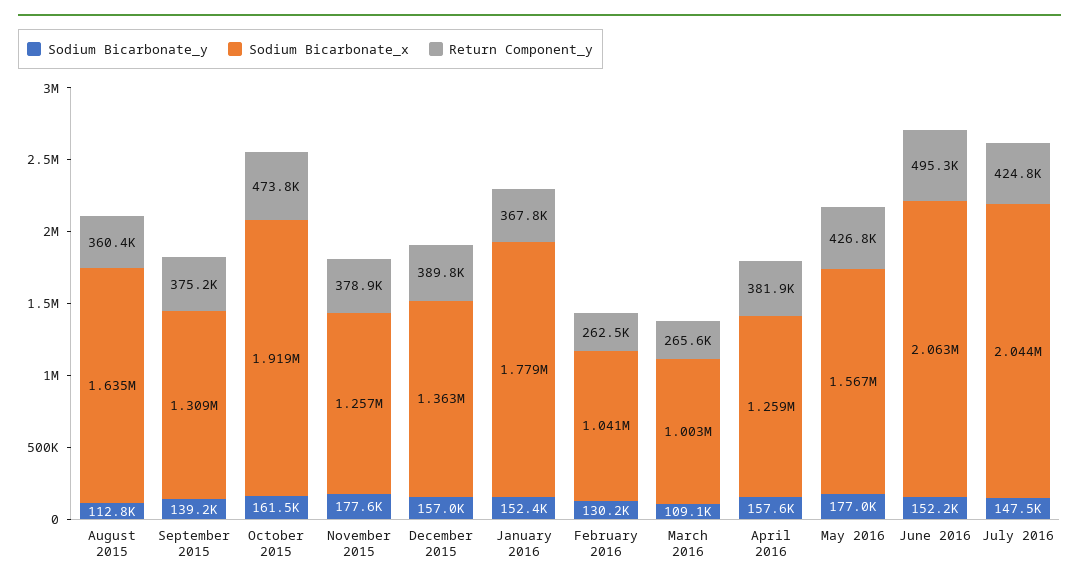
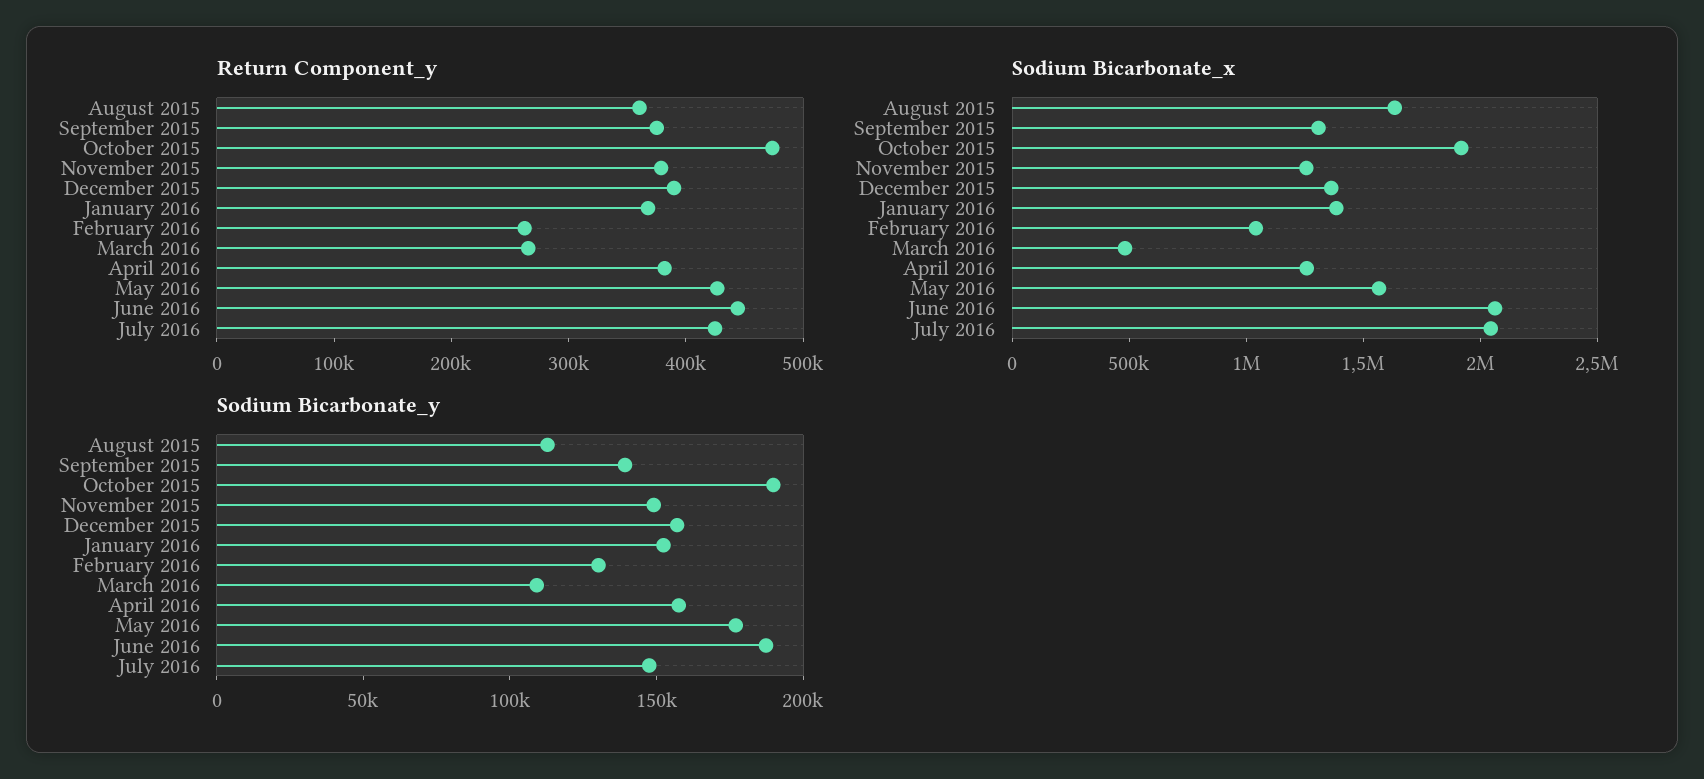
Sodium Bicarbonate_y, October 2015: 161500 -> 190000
Sodium Bicarbonate_y, November 2015: 177600 -> 150000
Sodium Bicarbonate_x, January 2016: 1779000 -> 1400000
Sodium Bicarbonate_x, March 2016: 1003000 -> 500000
Sodium Bicarbonate_y, June 2016: 152200 -> 190000
Return Component_y, June 2016: 495300 -> 440000

